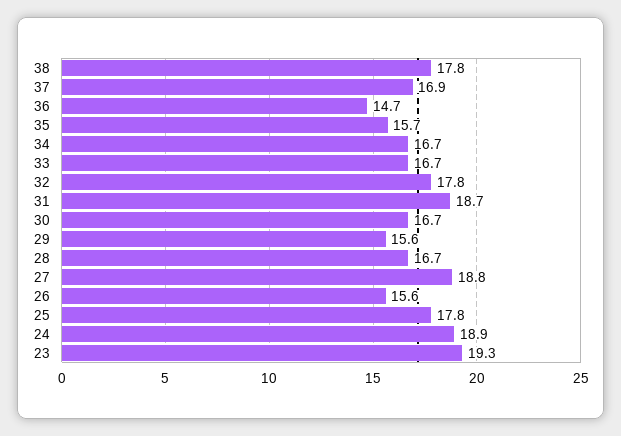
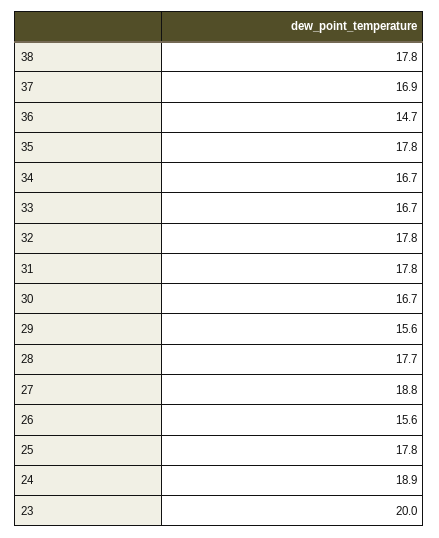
35: 15.7 -> 17.8
31: 18.7 -> 17.8
28: 16.7 -> 17.7
23: 19.3 -> 20

